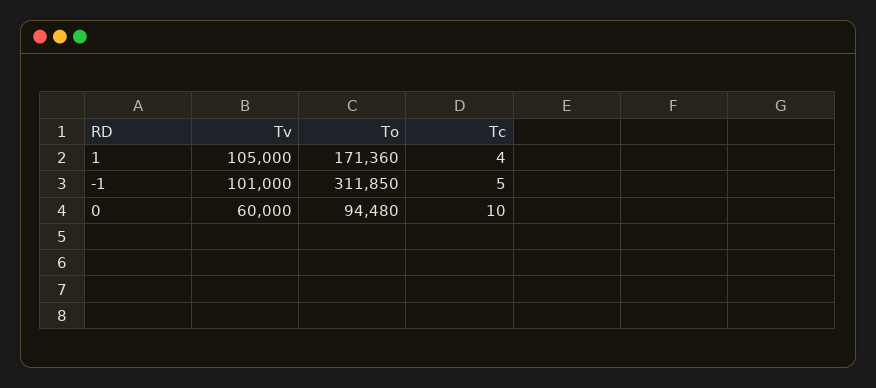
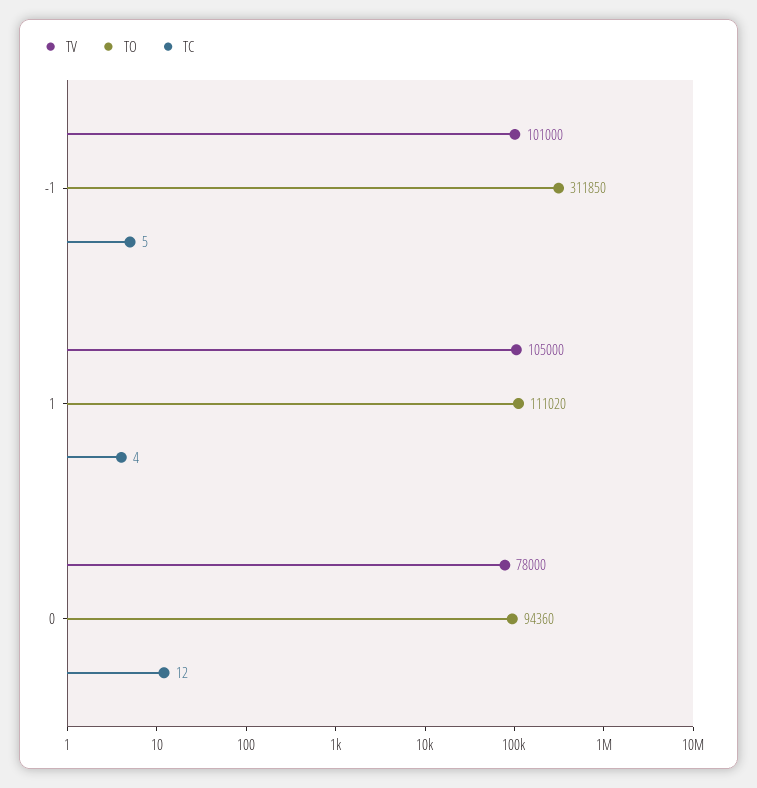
To, 1: 171360 -> 111020
Tv, 0: 60000 -> 78000
To, 0: 94480 -> 94360
Tc, 0: 10 -> 12

